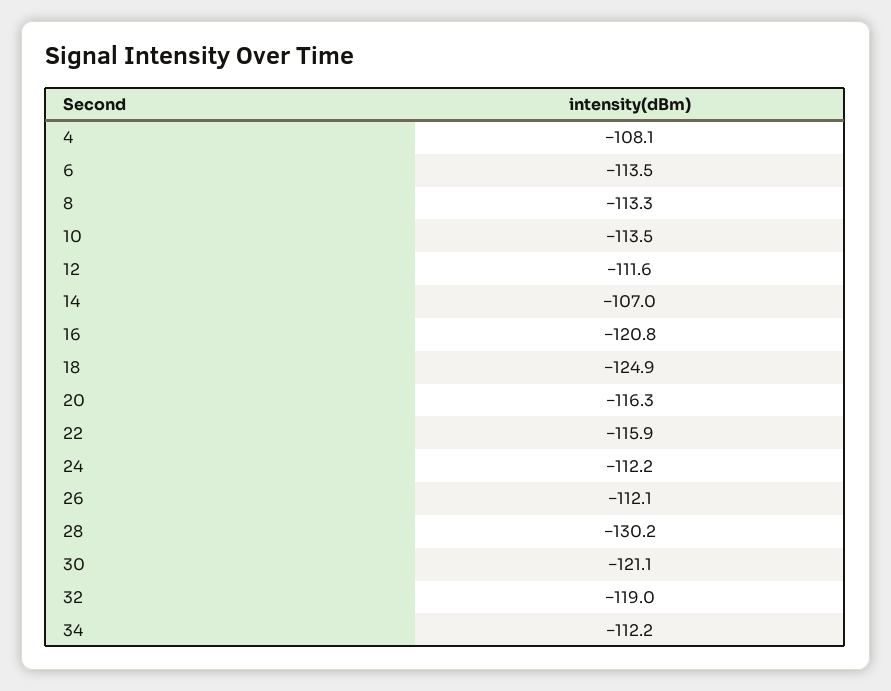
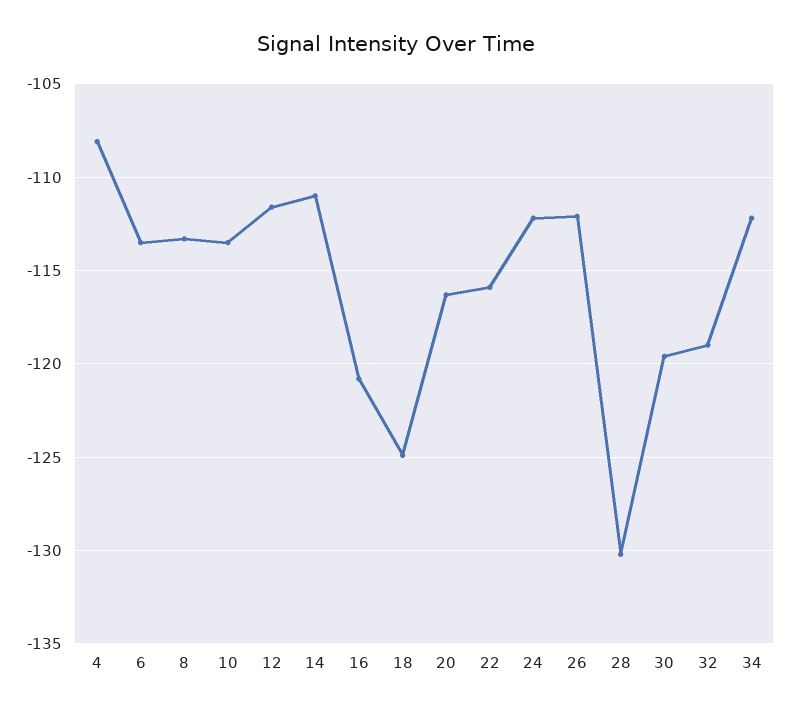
14: -107 -> -111
30: -121.1 -> -119.5

